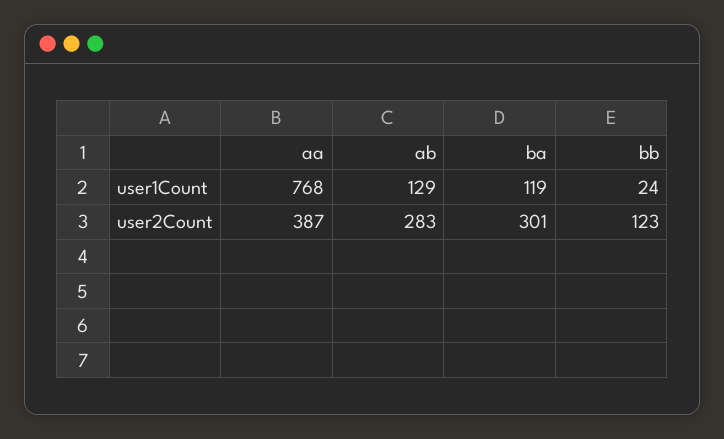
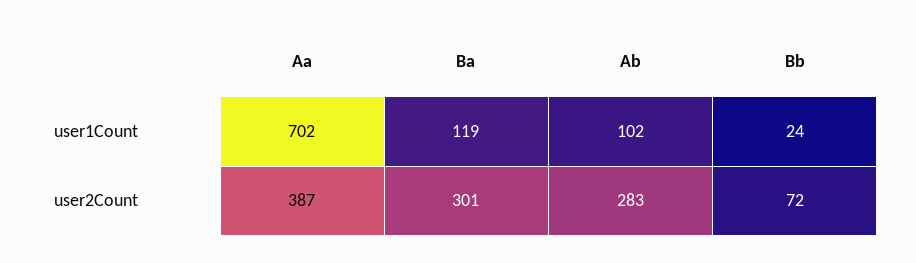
aa, user1Count: 768 -> 702
ab, user1Count: 129 -> 102
bb, user2Count: 123 -> 72

